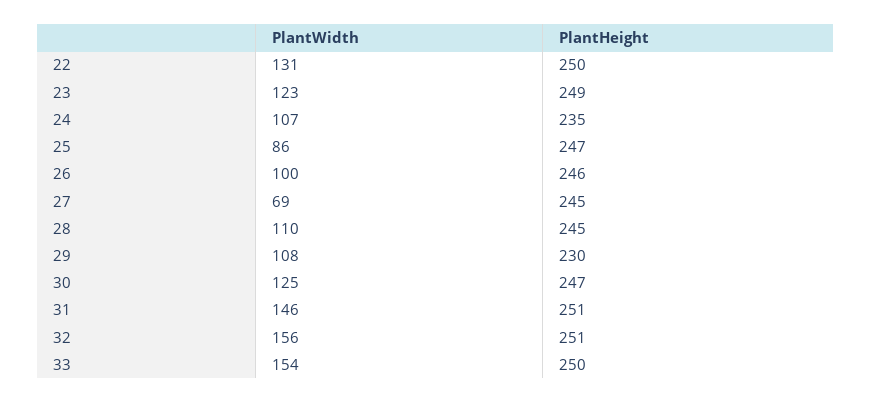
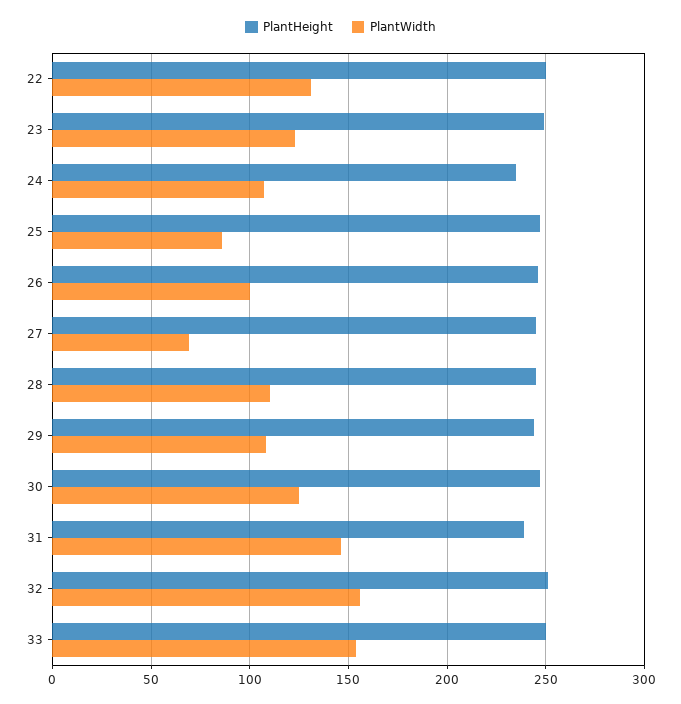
PlantHeight, 29: 230 -> 245
PlantHeight, 31: 251 -> 240

